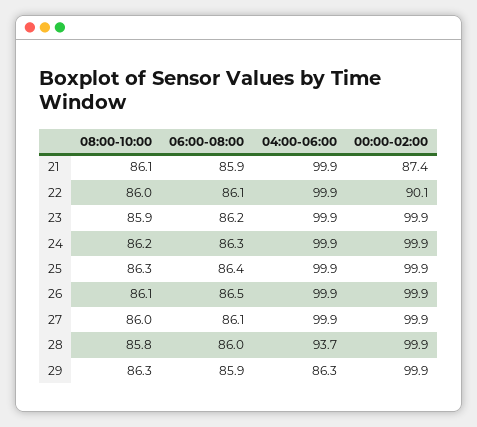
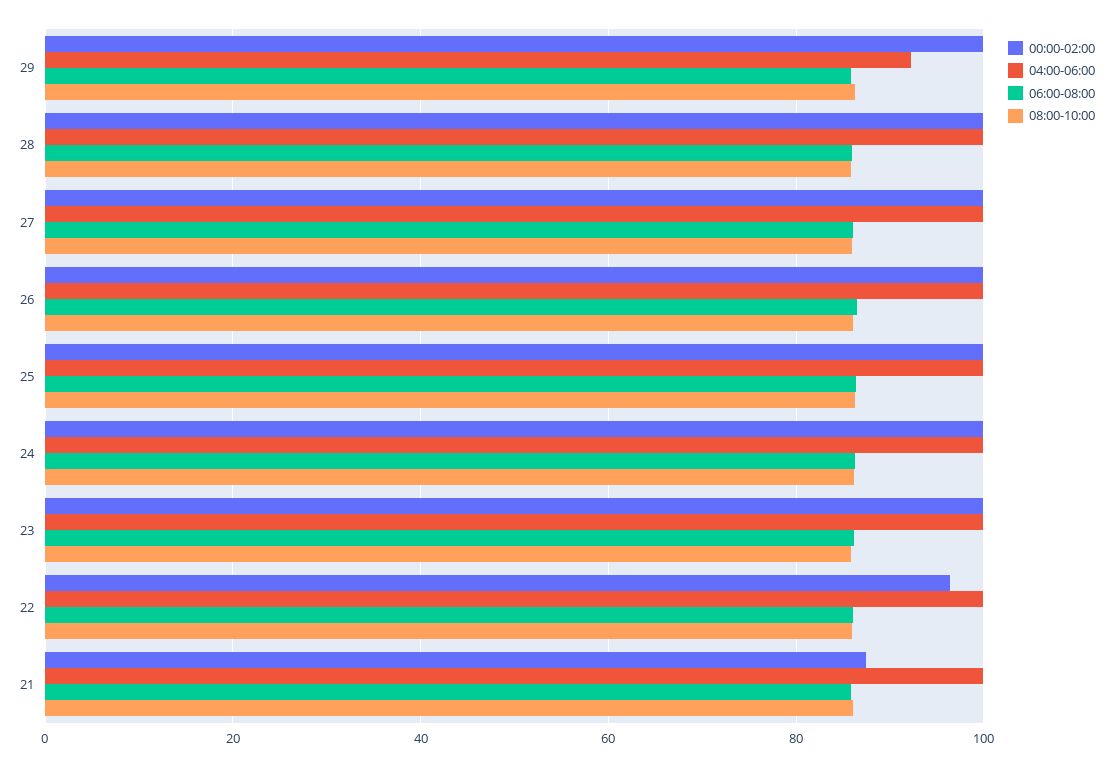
00:00-02:00, 22: 90.1 -> 96
04:00-06:00, 28: 93.7 -> 100
04:00-06:00, 29: 86.3 -> 92

